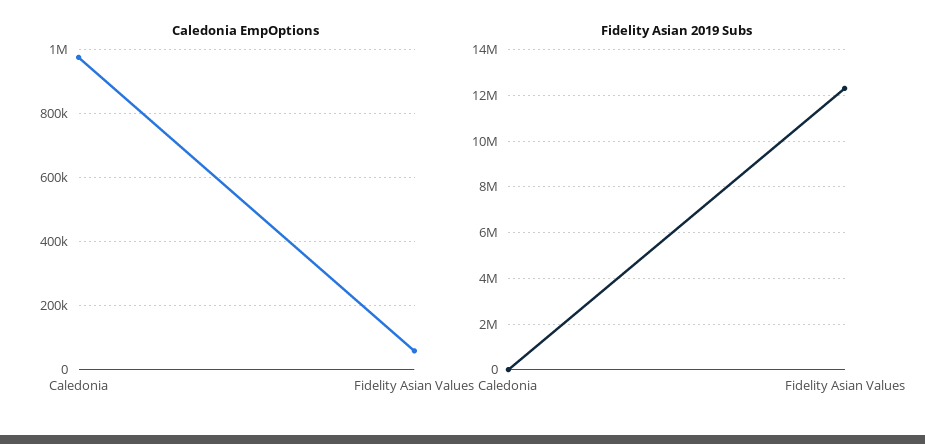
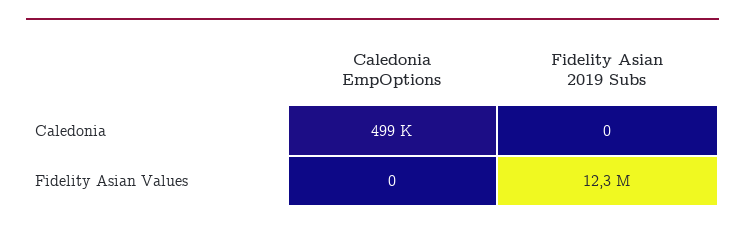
Caledonia EmpOptions, Caledonia: 980000 -> 499000
Caledonia EmpOptions, Fidelity Asian Values: 60000 -> 0

